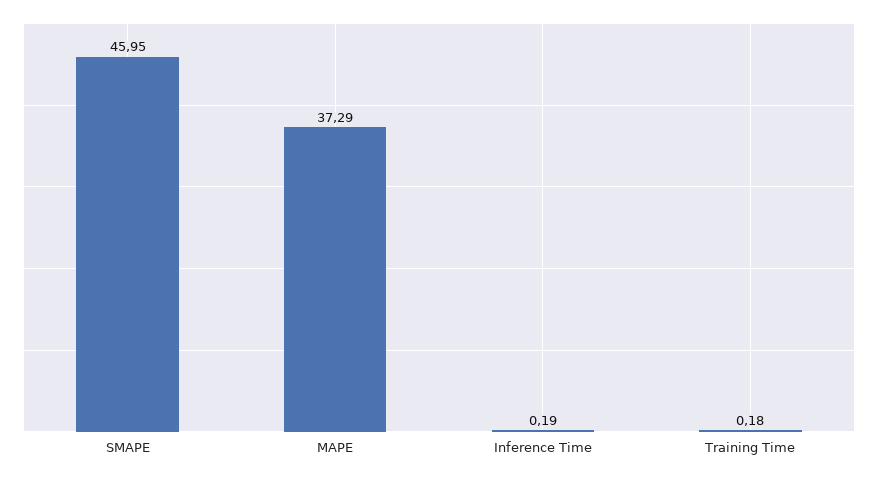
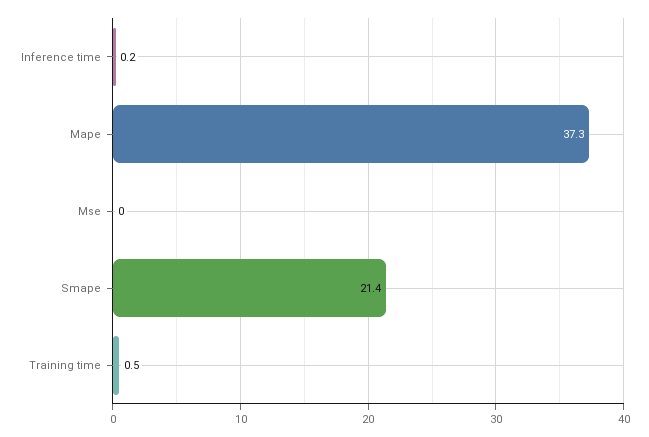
SMAPE: 45.95 -> 21.4
Training Time: 0.18 -> 0.5
Mse: none -> 0

